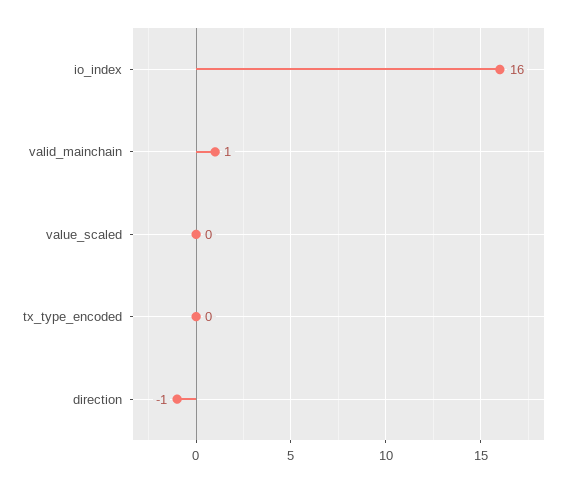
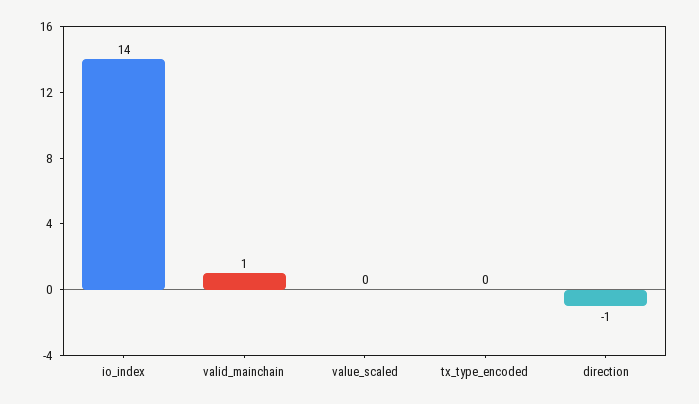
io_index: 16 -> 14

